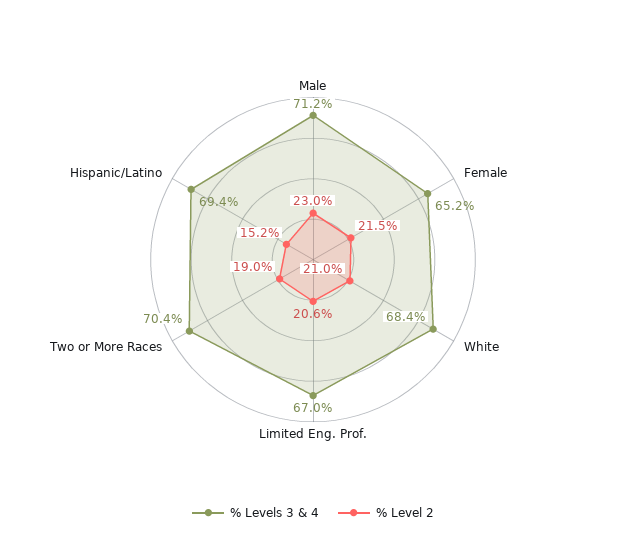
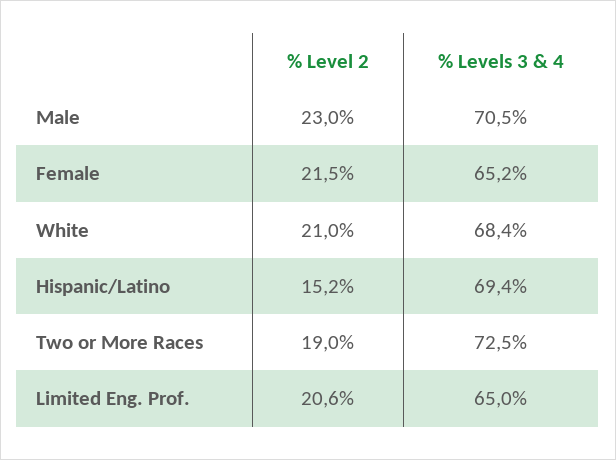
% Levels 3 & 4, Male: 71.2 -> 70.5
% Levels 3 & 4, Limited Eng. Prof.: 67 -> 65
% Levels 3 & 4, Two or More Races: 70.4 -> 72.5

